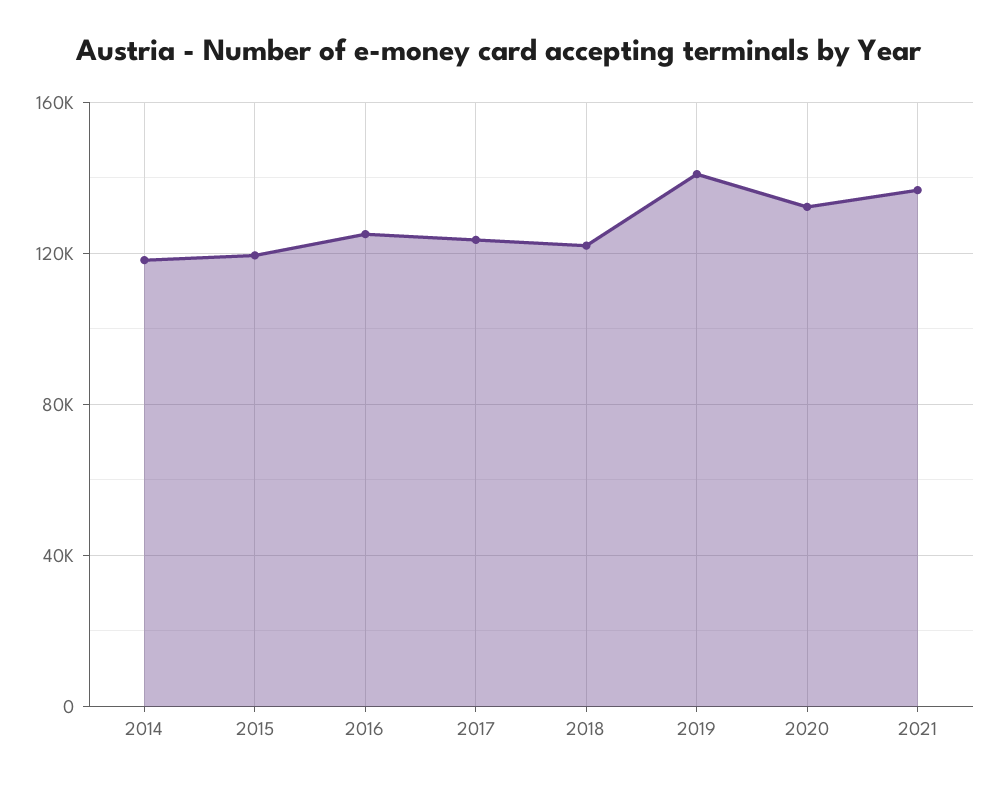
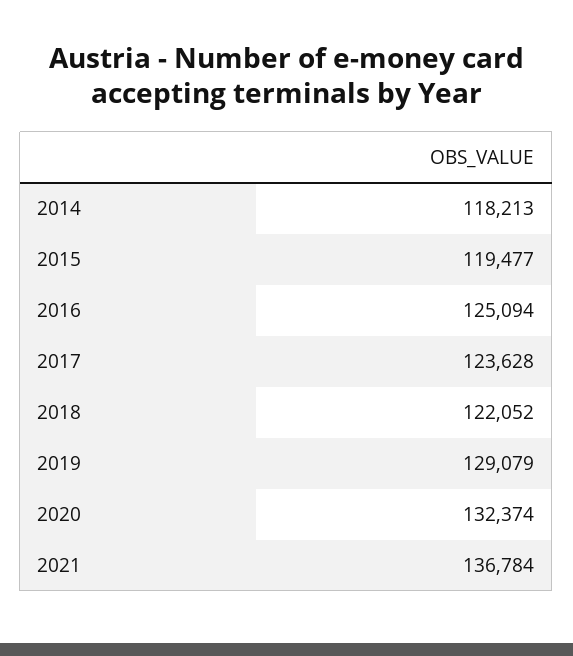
2019: 140000 -> 129079

